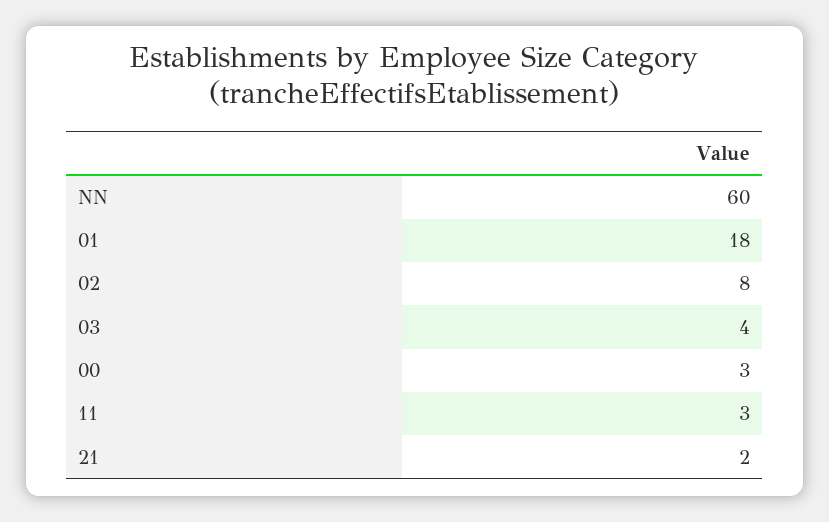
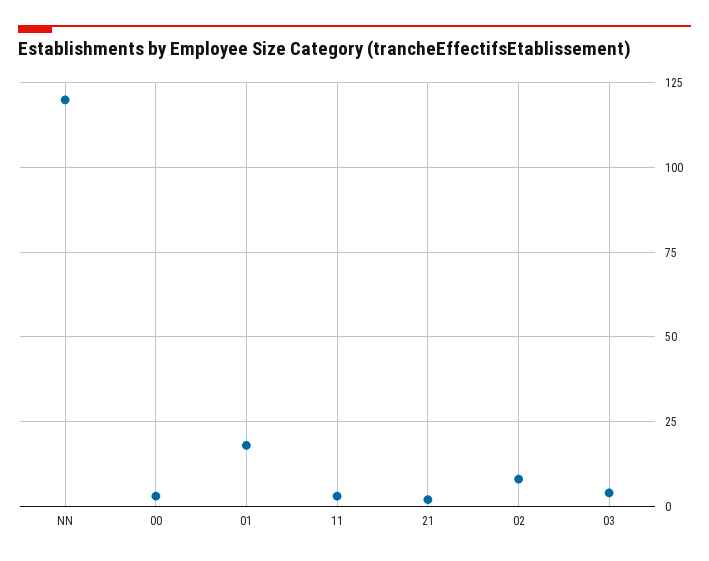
NN: 60 -> 120

